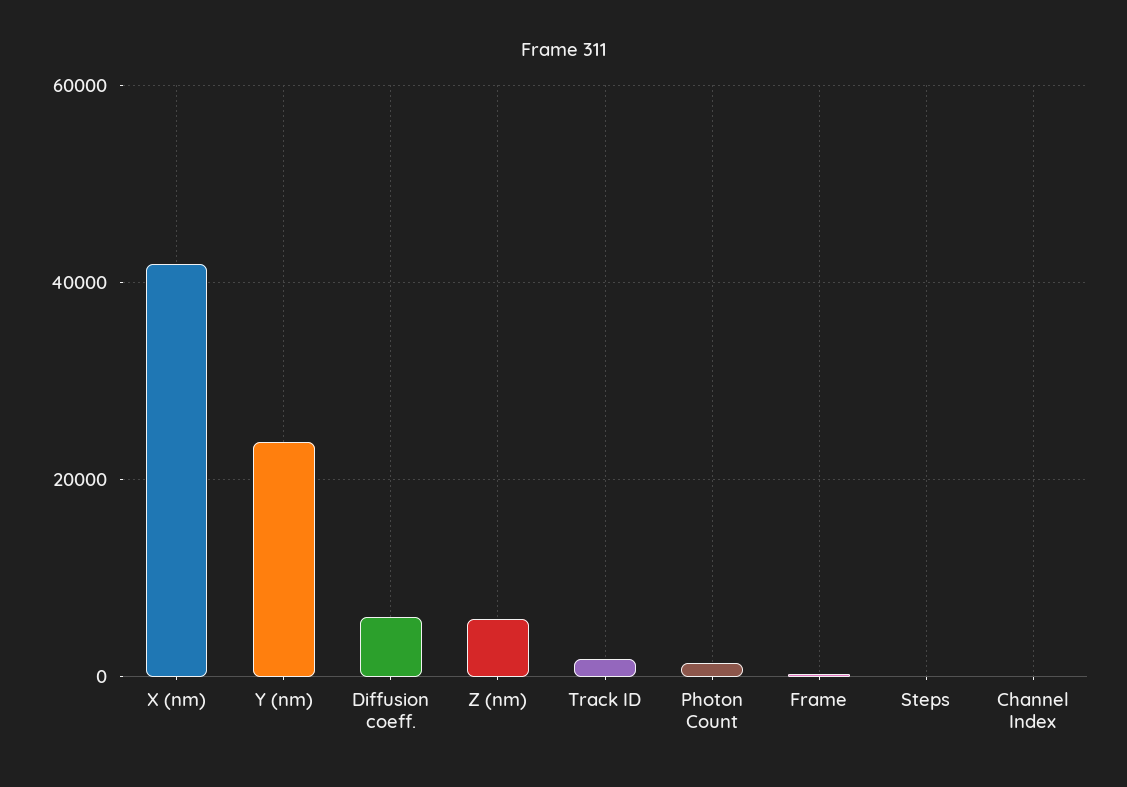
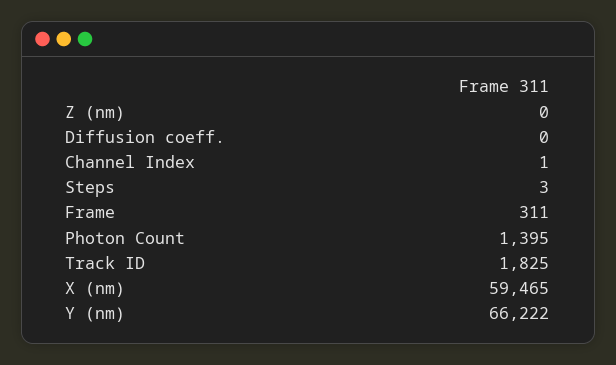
X (nm): 42000 -> 59465
Y (nm): 24000 -> 66222
Diffusion coeff.: 6000 -> 0
Z (nm): 6000 -> 0

